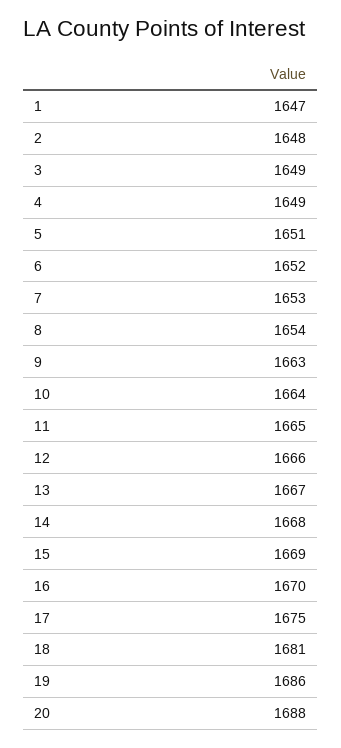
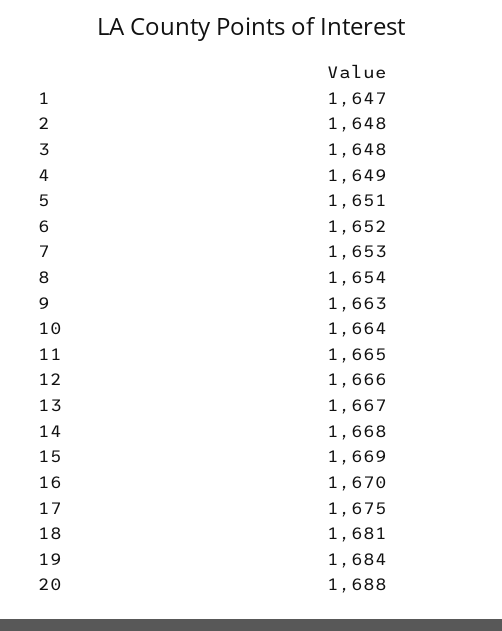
3: 1649 -> 1648
19: 1686 -> 1684

